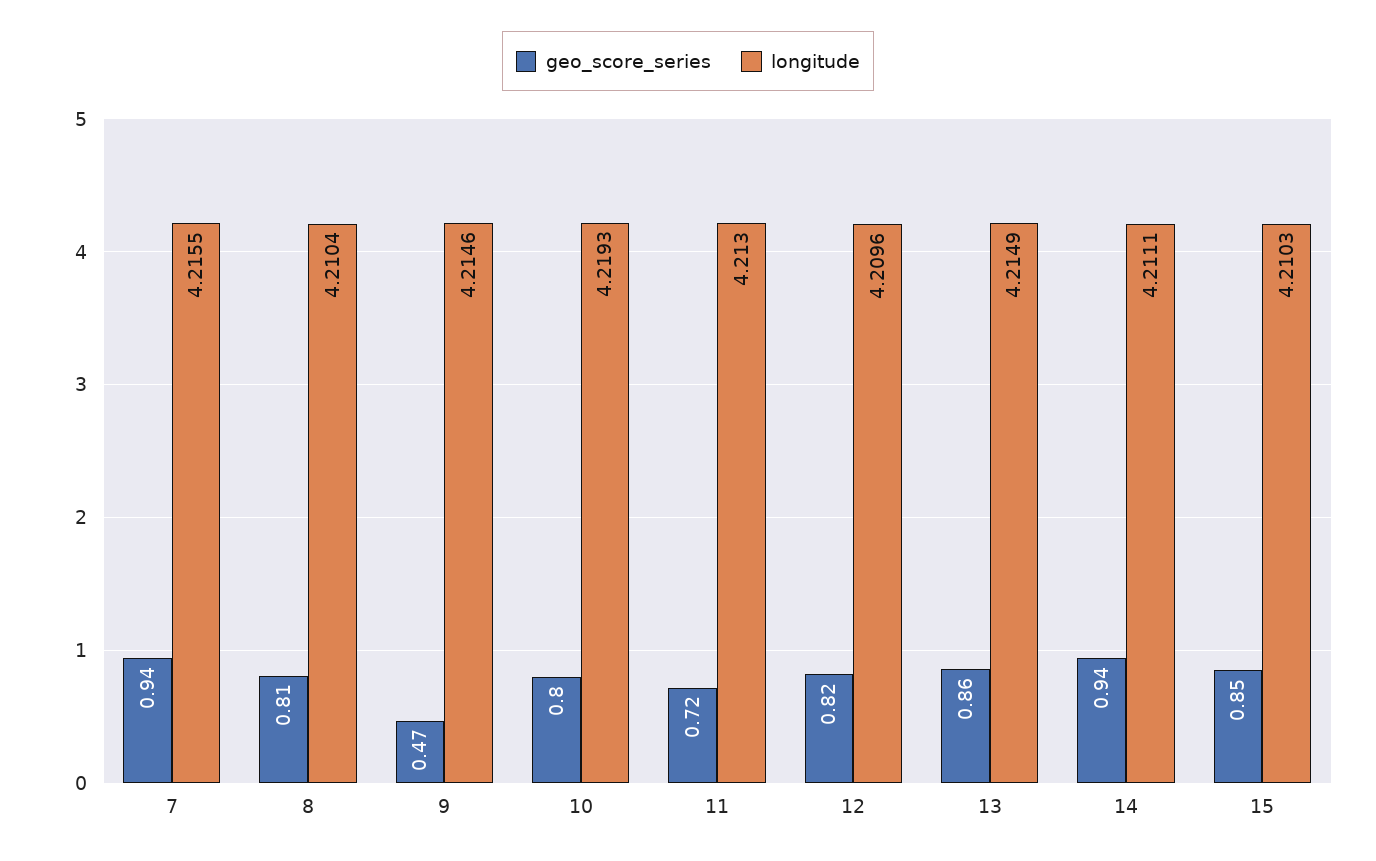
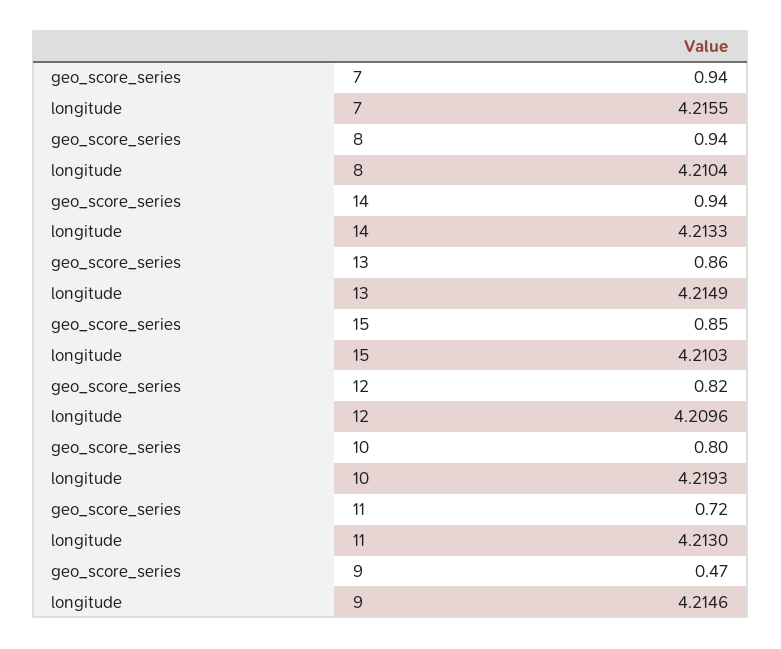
geo_score_series, 8: 0.81 -> 0.94
longitude, 14: 4.2111 -> 4.2133

